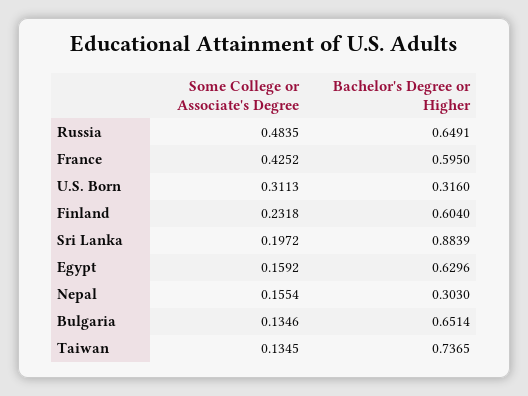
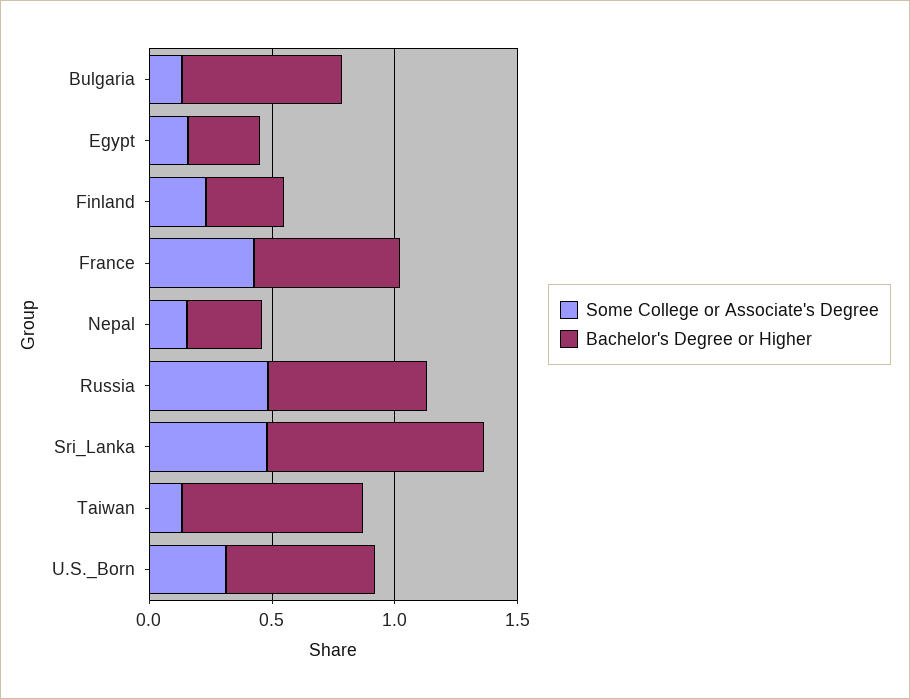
Bachelor's Degree or Higher, U.S. Born: 0.316 -> 0.6
Bachelor's Degree or Higher, Finland: 0.604 -> 0.3
Some College or Associate's Degree, Sri Lanka: 0.1972 -> 0.5
Bachelor's Degree or Higher, Egypt: 0.6296 -> 0.3

